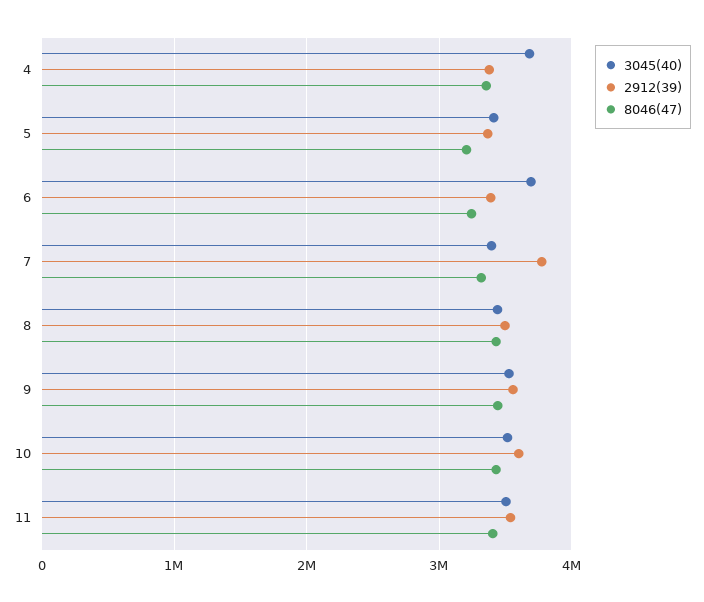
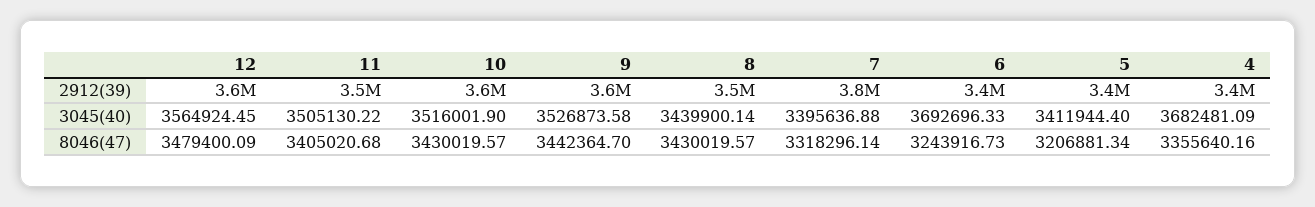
2912(39), 12: none -> 3600000
3045(40), 12: none -> 3564924.45
8046(47), 12: none -> 3479400.09

